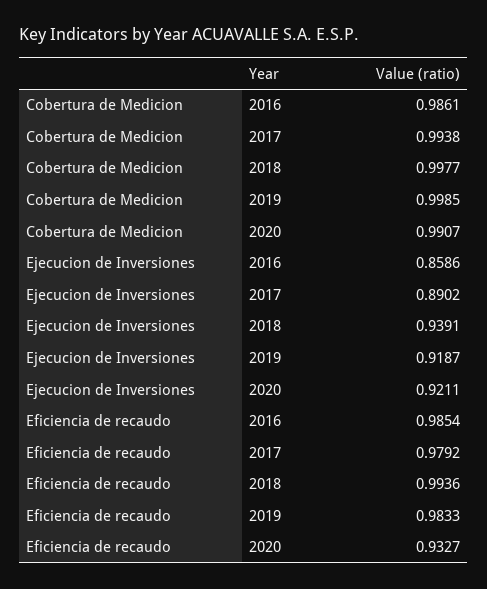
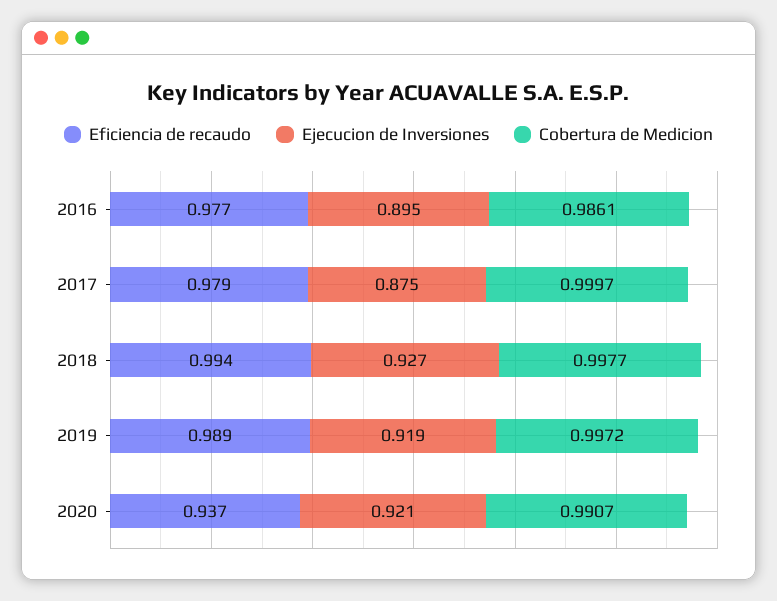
Cobertura de Medicion, 2017: 0.9938 -> 0.9997
Cobertura de Medicion, 2019: 0.9985 -> 0.9972
Ejecucion de Inversiones, 2016: 0.8586 -> 0.895
Ejecucion de Inversiones, 2017: 0.8902 -> 0.875
Ejecucion de Inversiones, 2018: 0.9391 -> 0.927
Eficiencia de recaudo, 2016: 0.9854 -> 0.977
Eficiencia de recaudo, 2019: 0.9833 -> 0.989
Eficiencia de recaudo, 2020: 0.9327 -> 0.937

